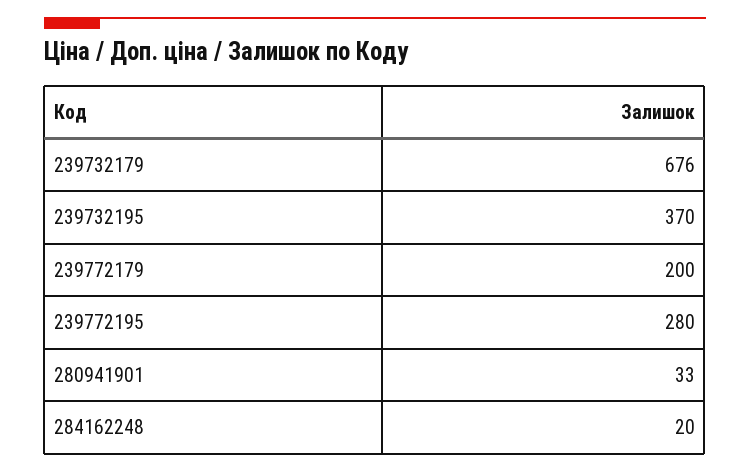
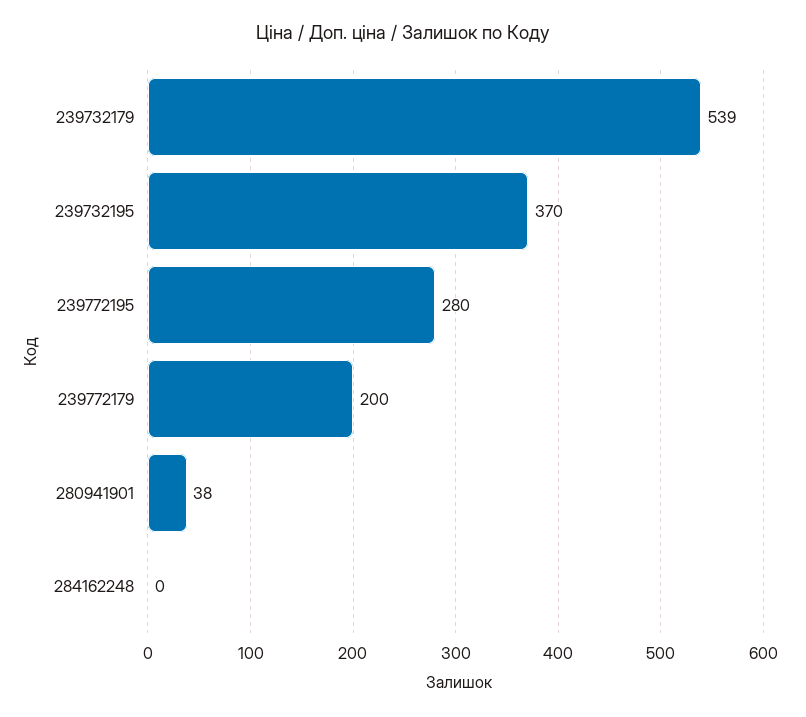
239732179: 676 -> 539
280941901: 33 -> 38
284162248: 20 -> 0

